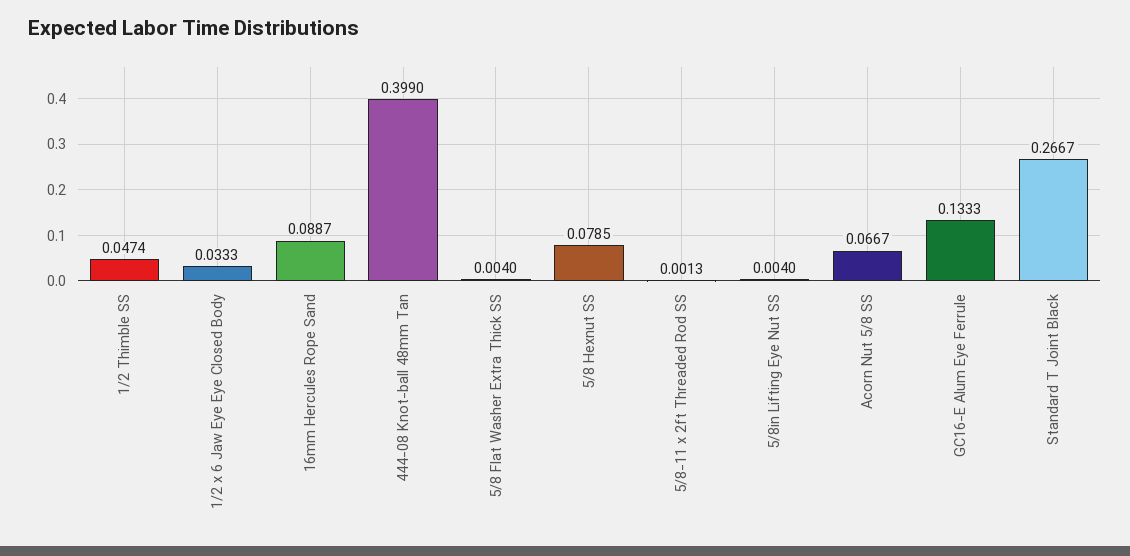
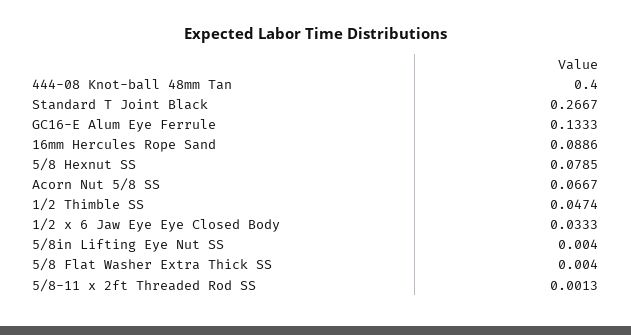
16mm Hercules Rope Sand: 0.0887 -> 0.0886
444-08 Knot-ball 48mm Tan: 0.399 -> 0.4

